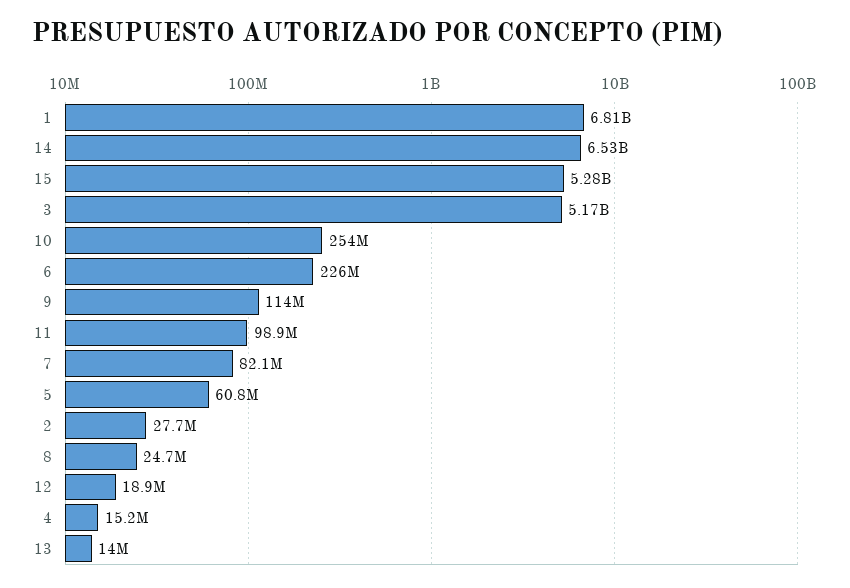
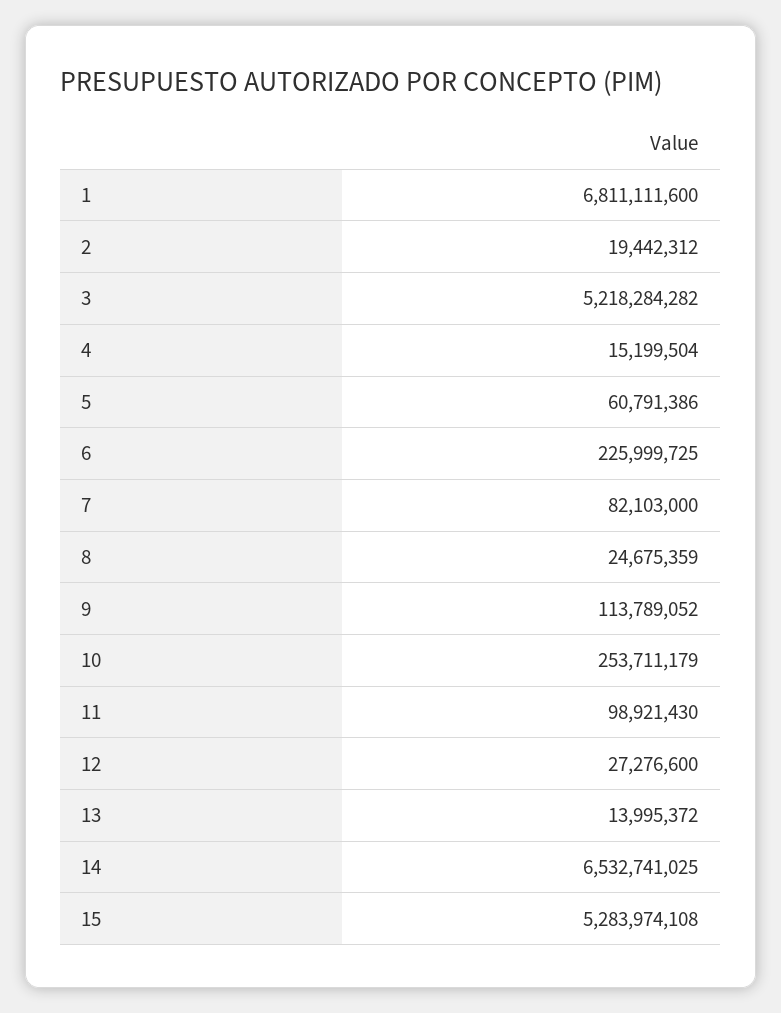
3: 5170000000 -> 5218284282
2: 27700000 -> 19442312
12: 18900000 -> 27276600

